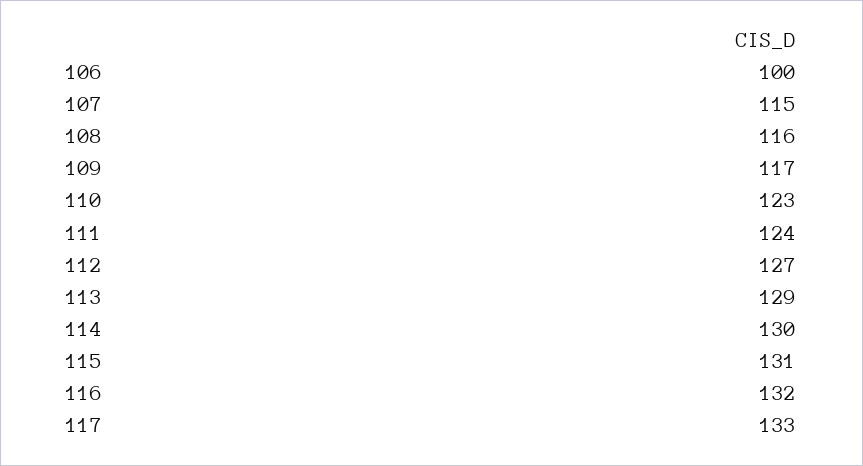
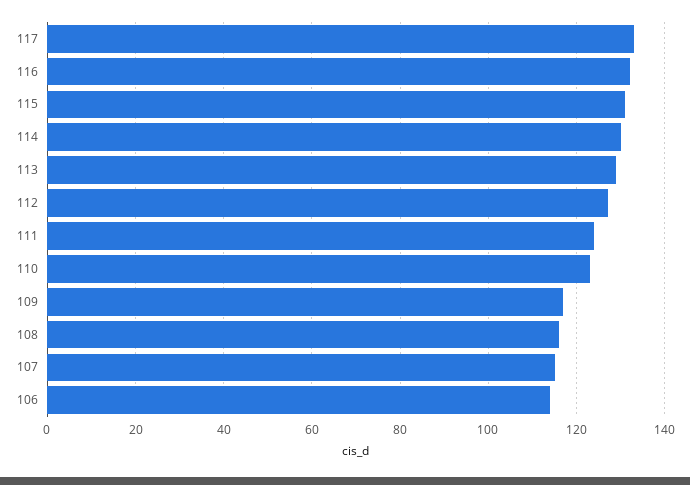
106: 100 -> 115

